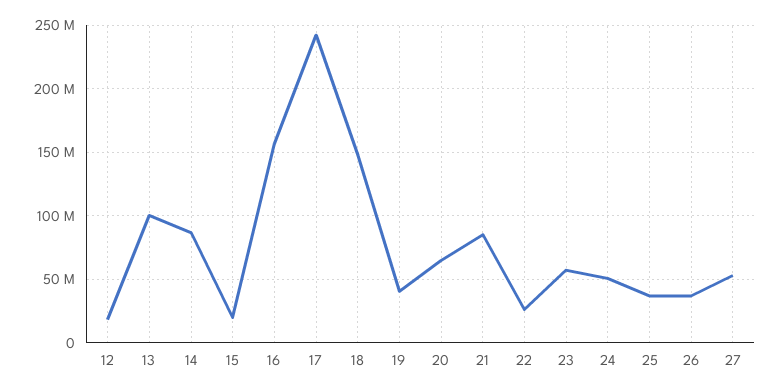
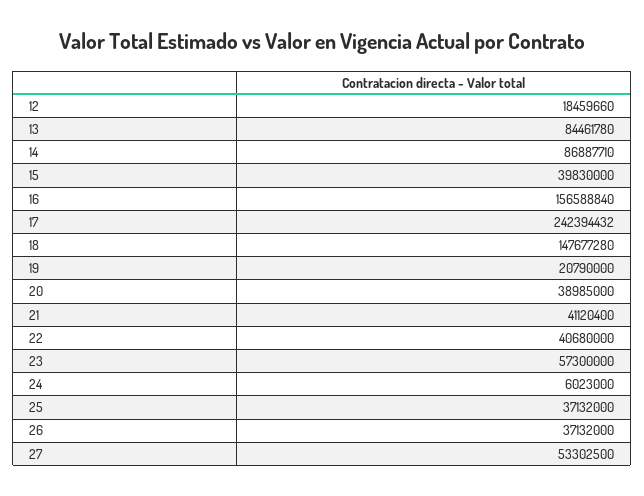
13: 100000000 -> 84461780
15: 20000000 -> 39830000
19: 40000000 -> 20790000
20: 65000000 -> 38985000
21: 85000000 -> 41120400
22: 25000000 -> 40680000
24: 50000000 -> 6023000

